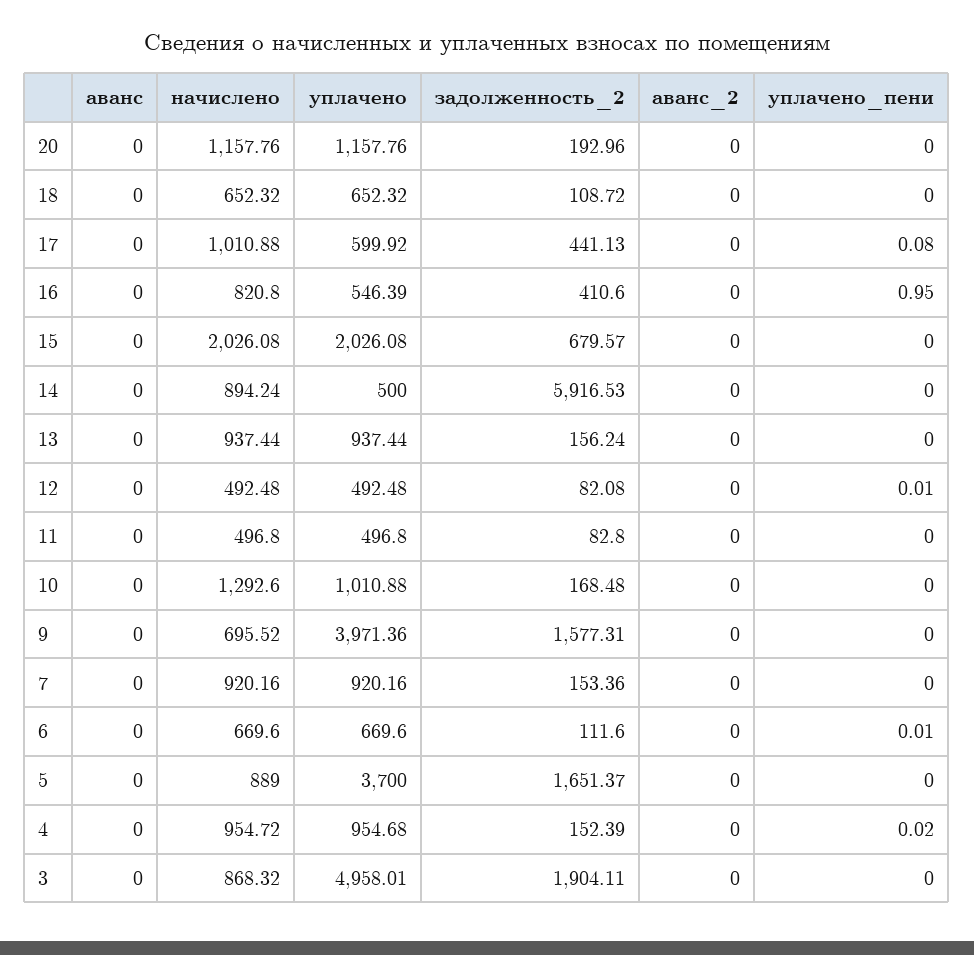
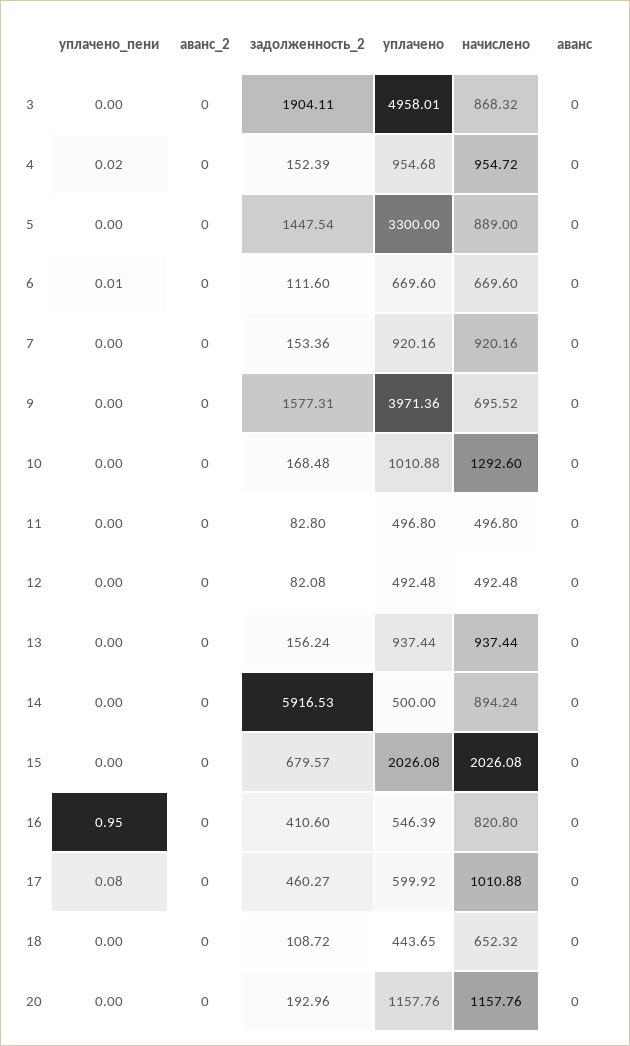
уплачено, 18: 652.32 -> 443.65
задолженность_2, 17: 441.13 -> 460.27
уплачено_пени, 12: 0.01 -> 0
уплачено, 5: 3700 -> 3300
задолженность_2, 5: 1651.37 -> 1447.54

